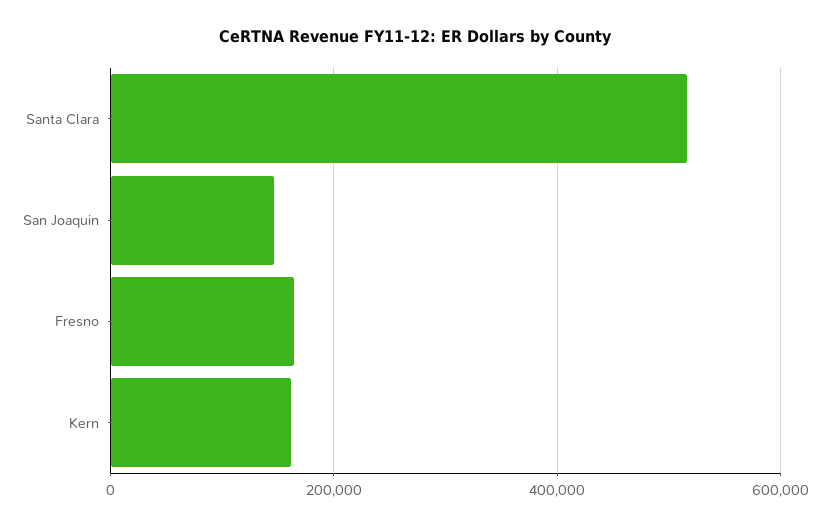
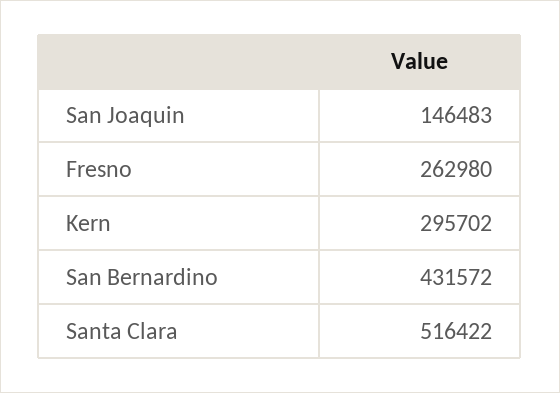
Fresno: 160000 -> 262980
Kern: 160000 -> 295702
San Bernardino: none -> 431572

